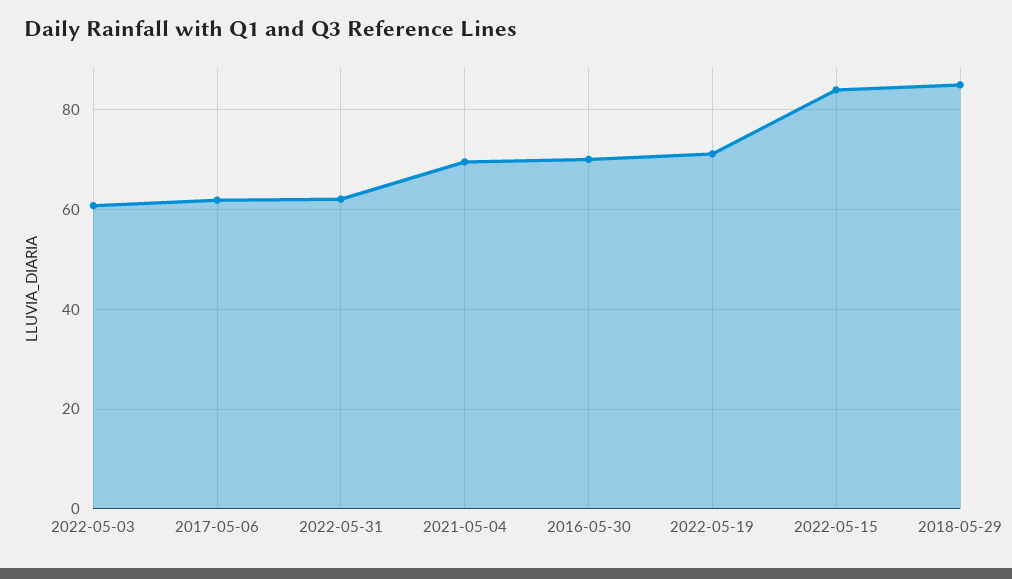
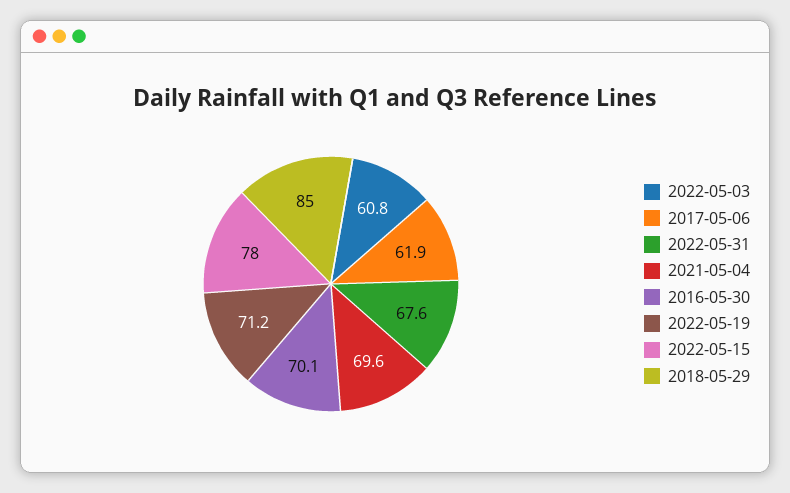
2022-05-31: 62 -> 67.6
2022-05-15: 84 -> 78

